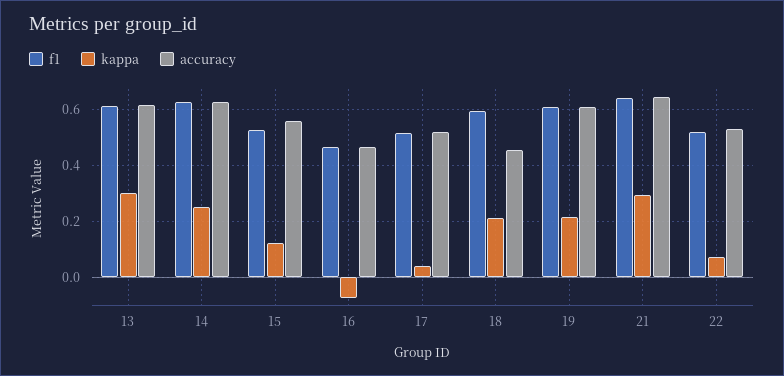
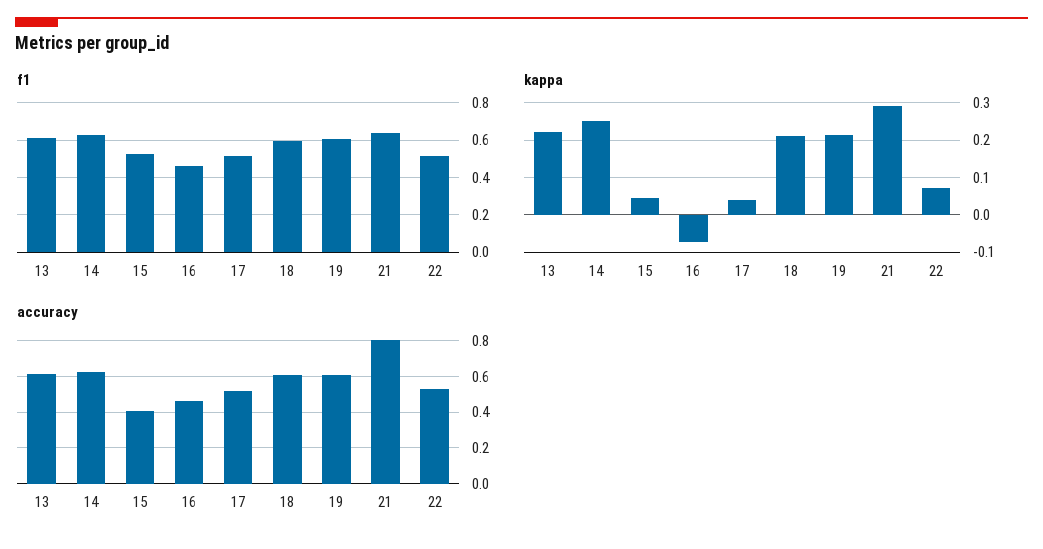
kappa, 13: 0.3 -> 0.22
kappa, 15: 0.125 -> 0.04
accuracy, 15: 0.55 -> 0.4
accuracy, 18: 0.45 -> 0.6
accuracy, 21: 0.65 -> 0.8

